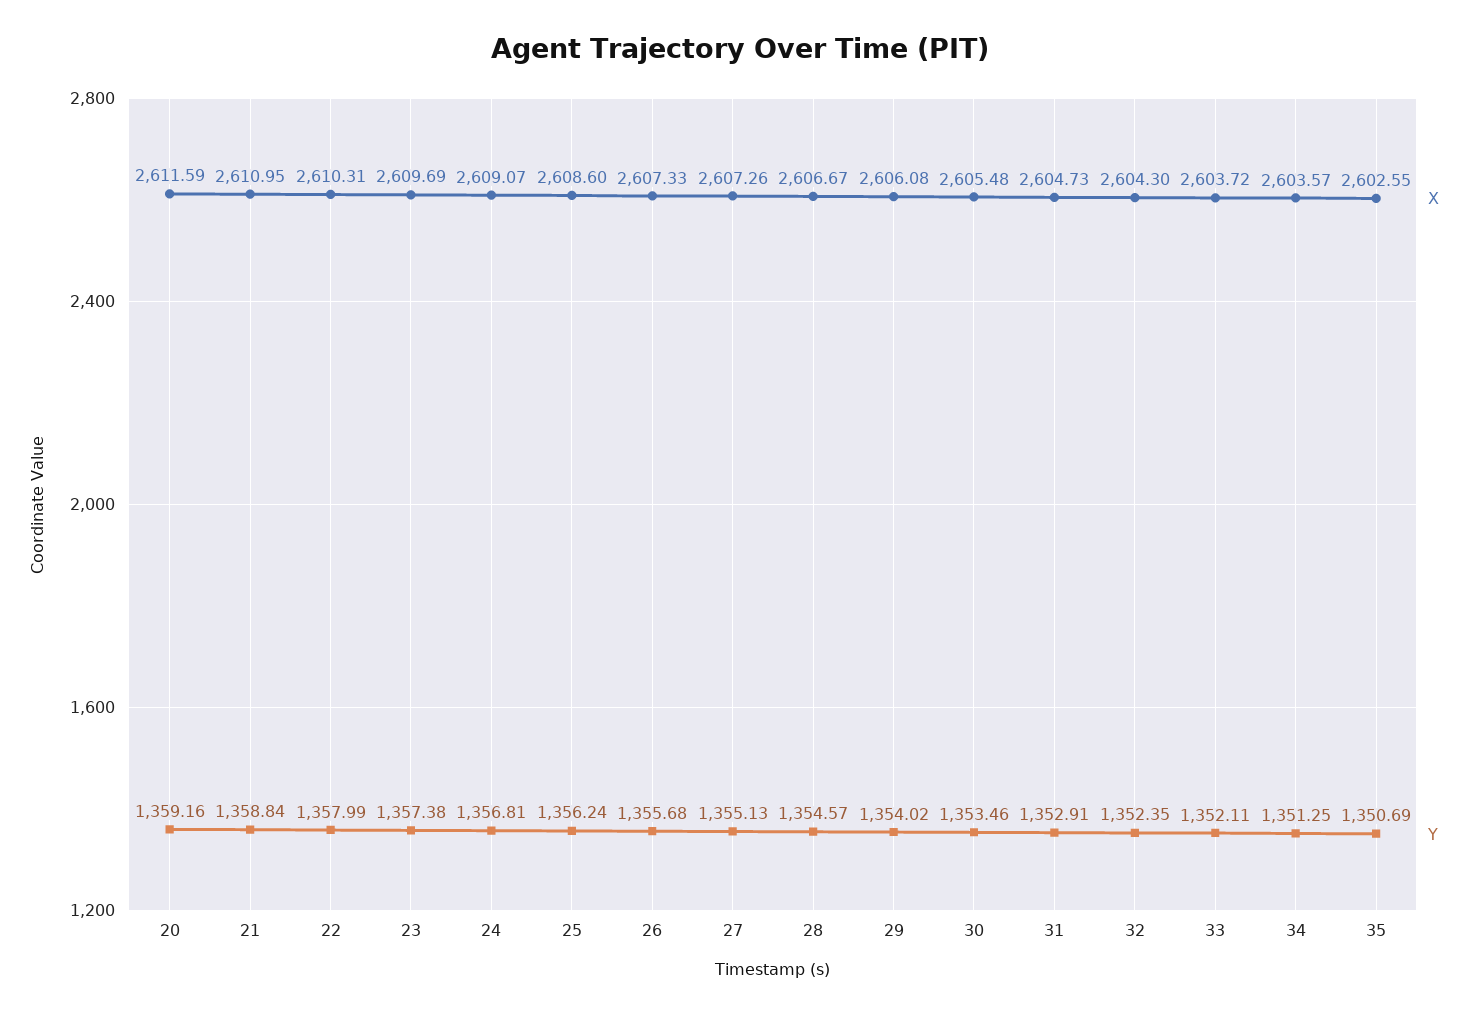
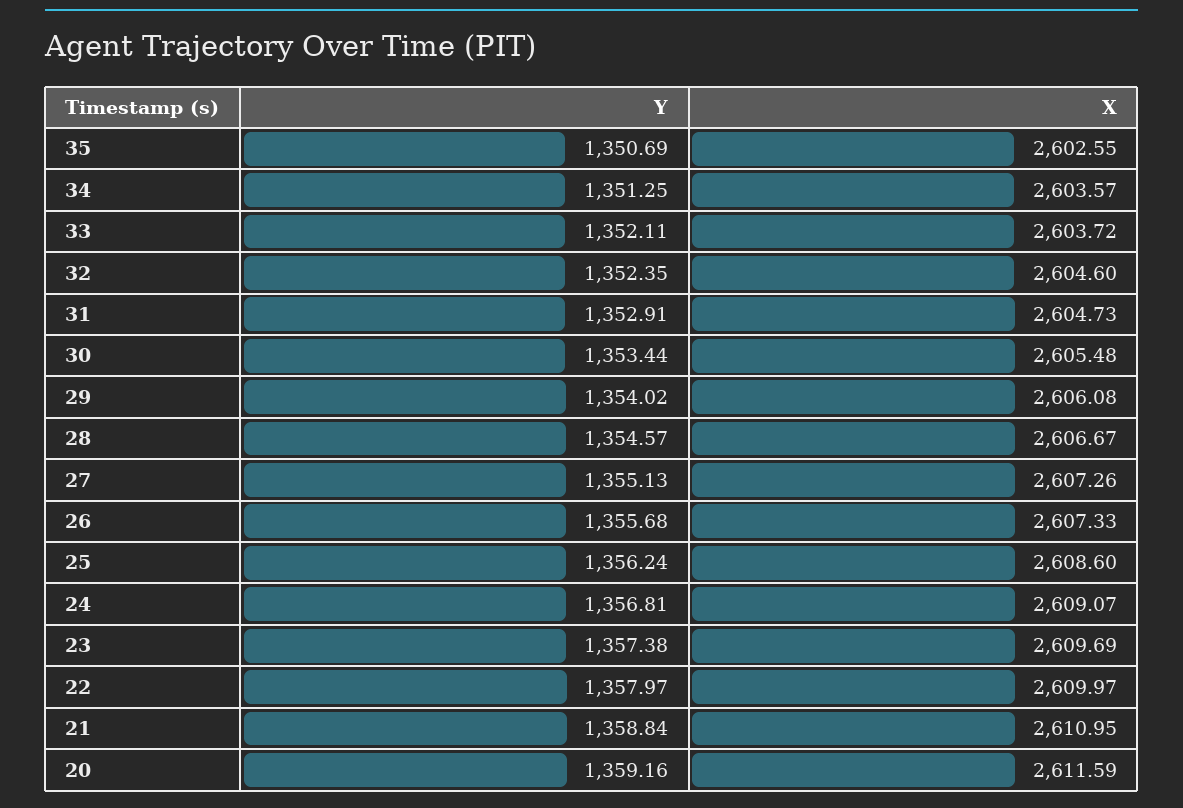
X, 22: 2610.31 -> 2609.97
Y, 22: 1357.99 -> 1357.97
Y, 30: 1353.46 -> 1353.44
X, 32: 2604.3 -> 2604.6

